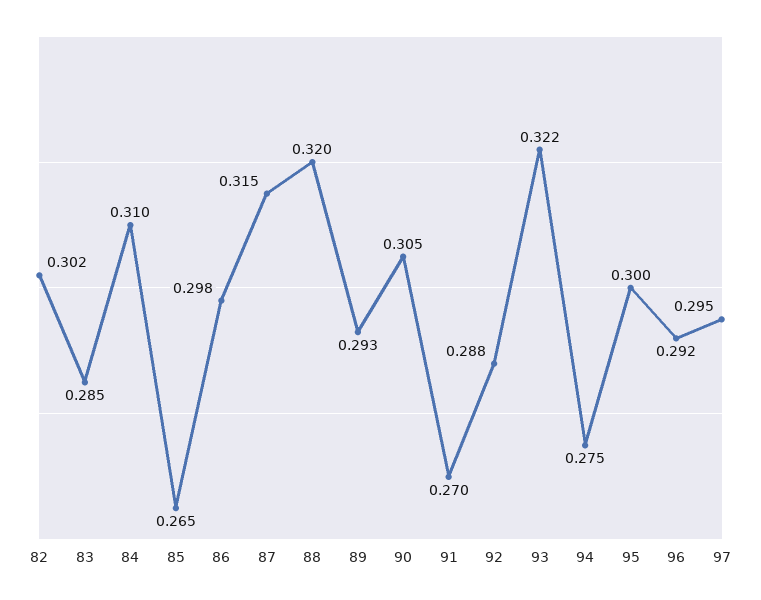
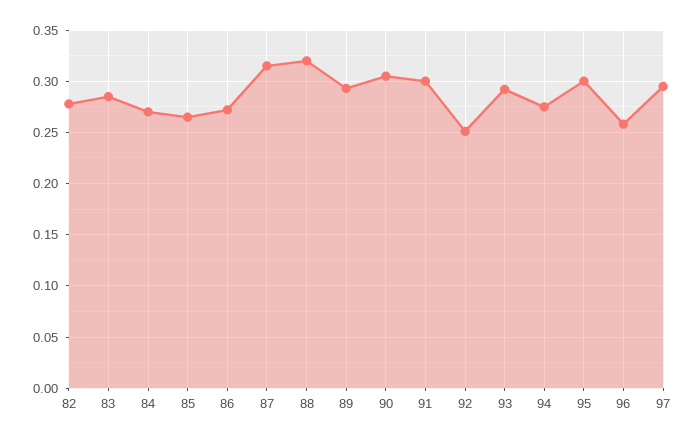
82: 0.302 -> 0.28
84: 0.31 -> 0.27
86: 0.298 -> 0.27
91: 0.27 -> 0.3
92: 0.288 -> 0.25
93: 0.322 -> 0.29
96: 0.292 -> 0.26

